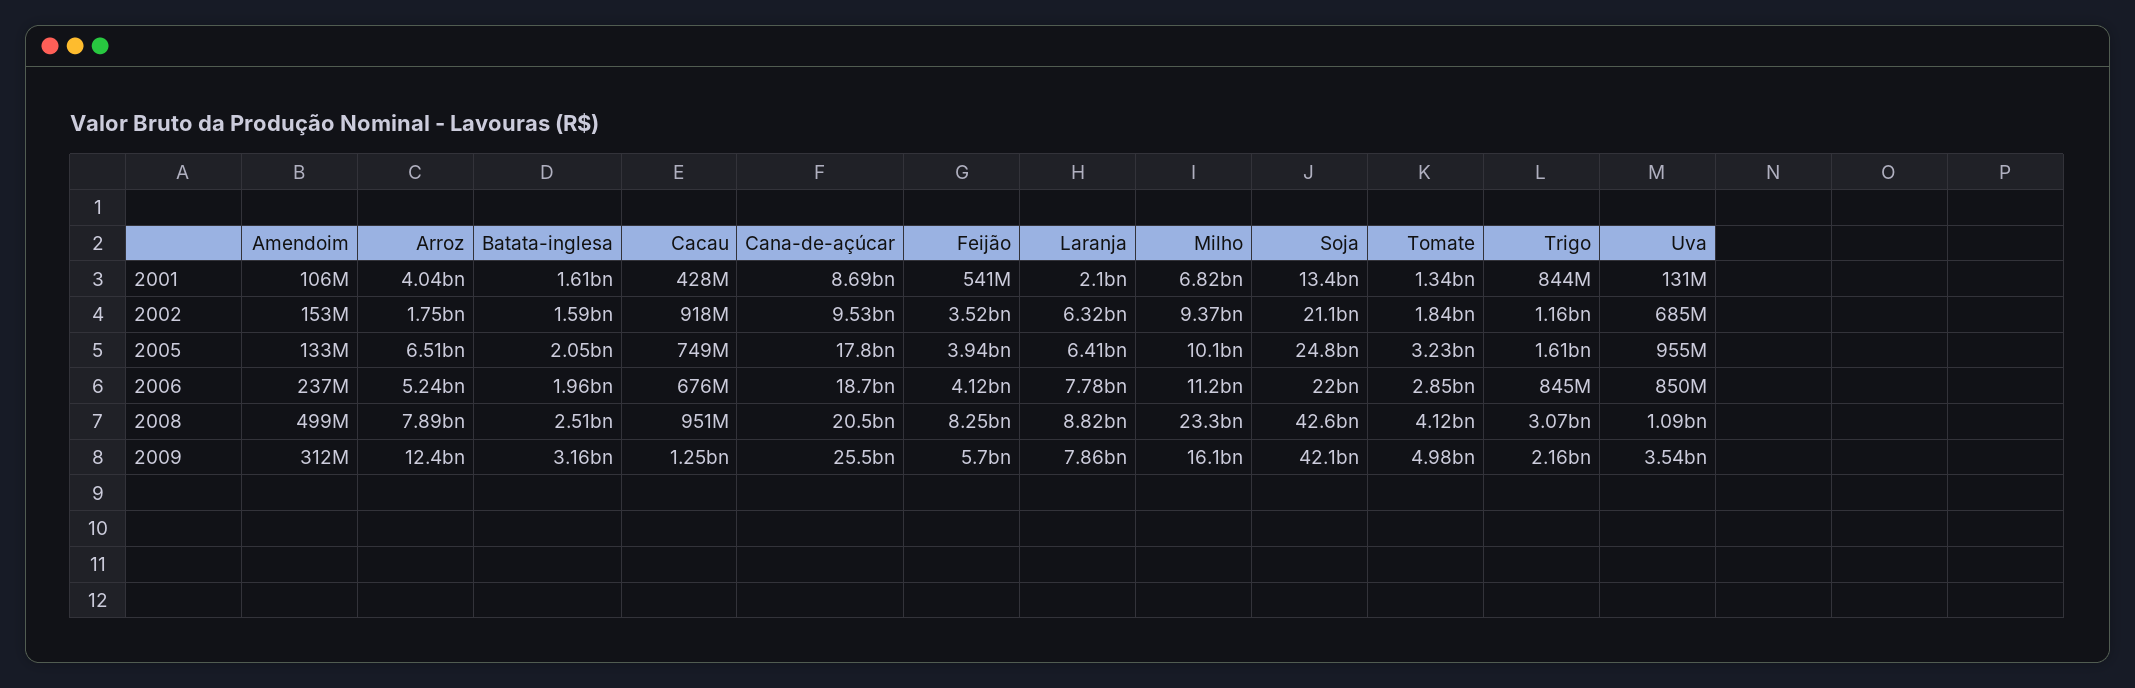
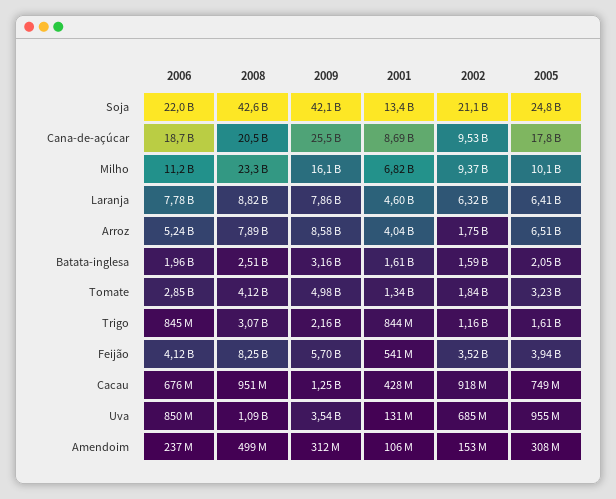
Laranja, 2001: 2100000000 -> 4600000000
Amendoim, 2005: 133000000 -> 308000000
Arroz, 2009: 12400000000 -> 8580000000

